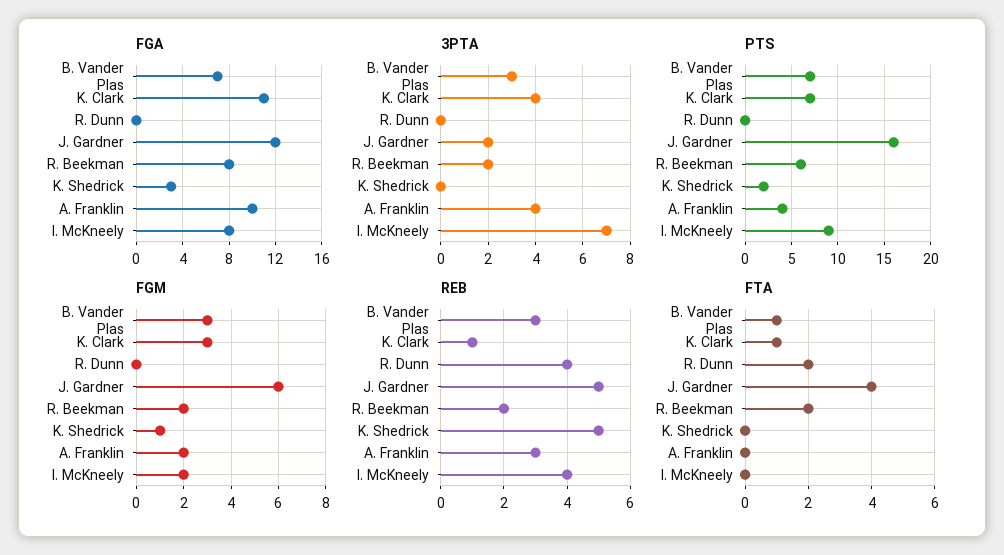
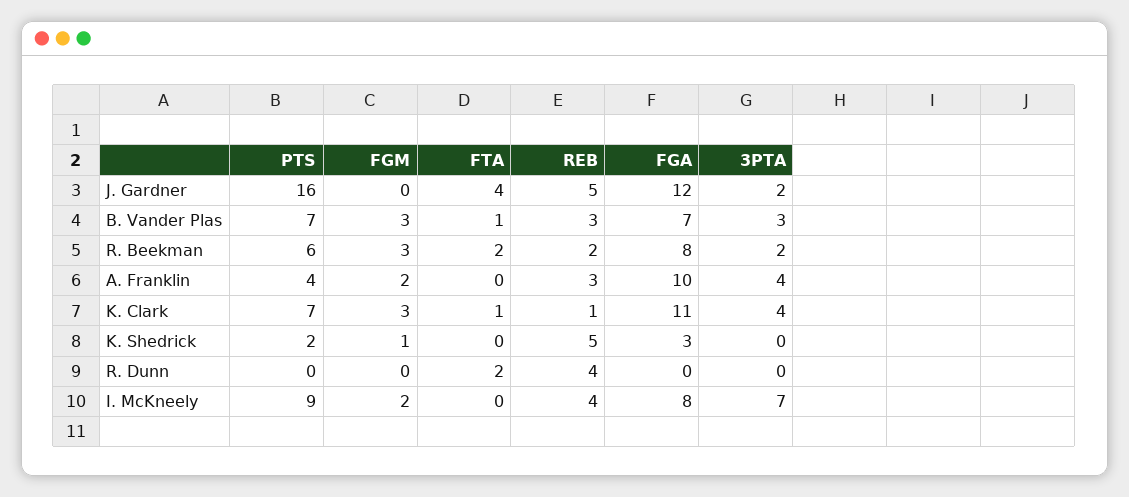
FGM, J. Gardner: 6 -> 0
FGM, R. Beekman: 2 -> 3

